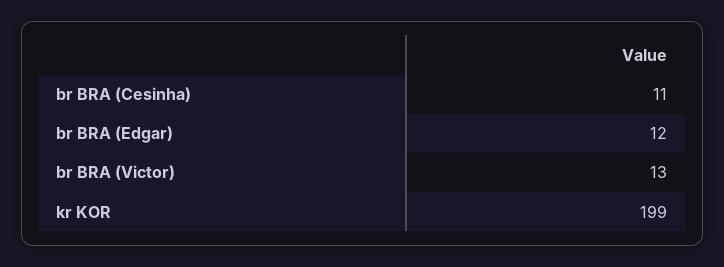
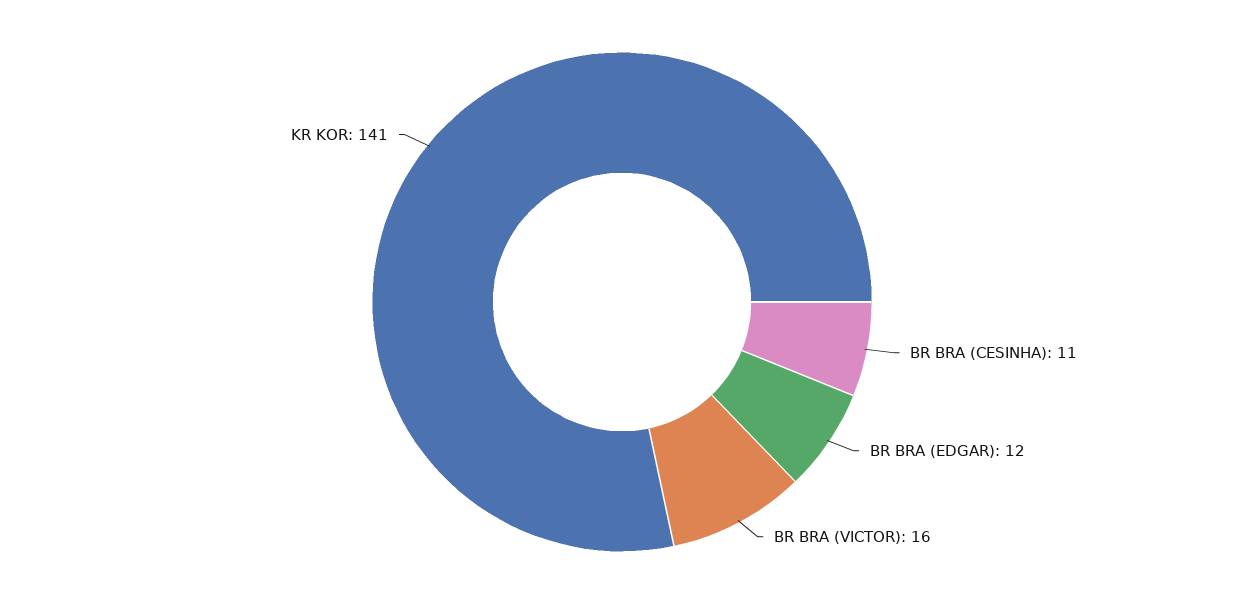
br BRA (Victor): 13 -> 16
kr KOR: 199 -> 141

